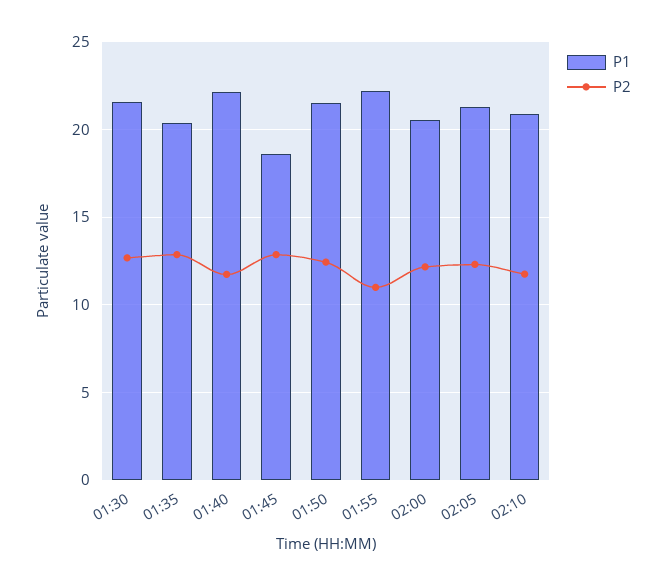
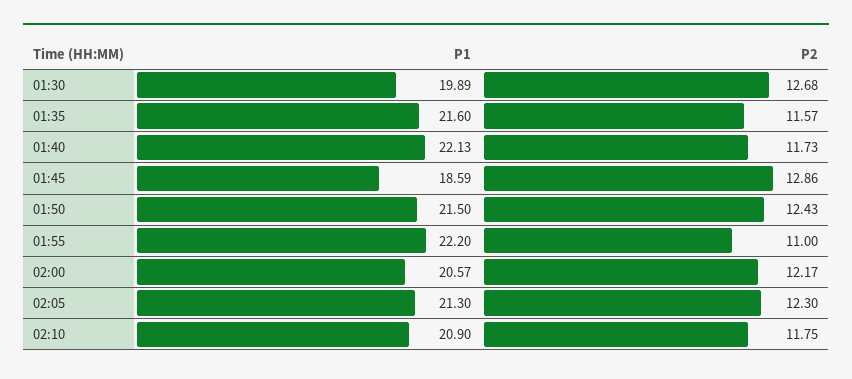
P1, 01:30: 21.5 -> 19.89
P1, 01:35: 20.5 -> 21.6
P2, 01:35: 13 -> 11.57

